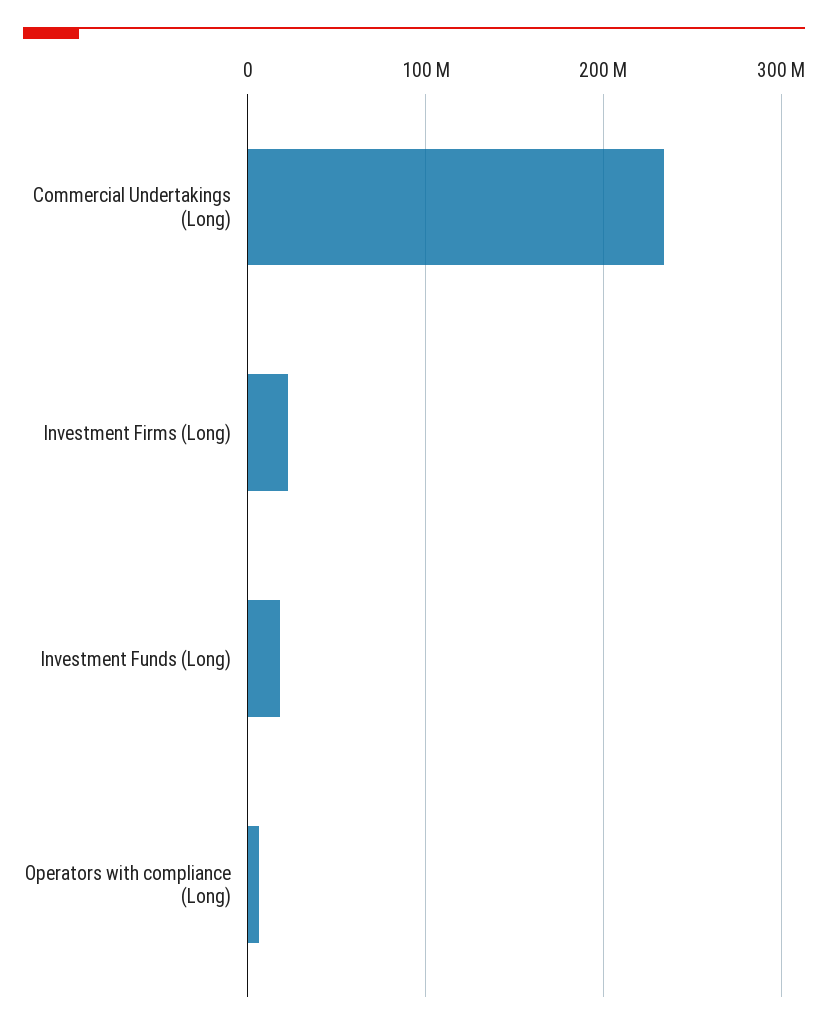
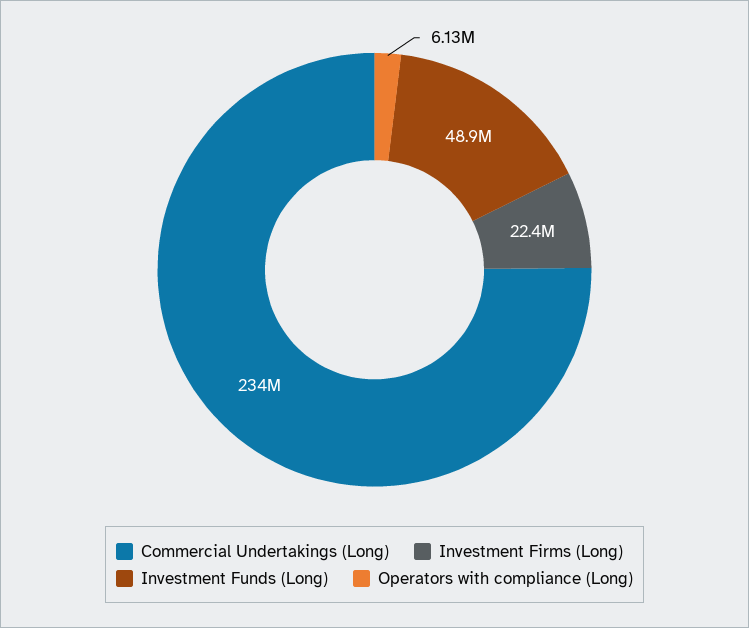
Investment Funds (Long): 20000000 -> 48900000

